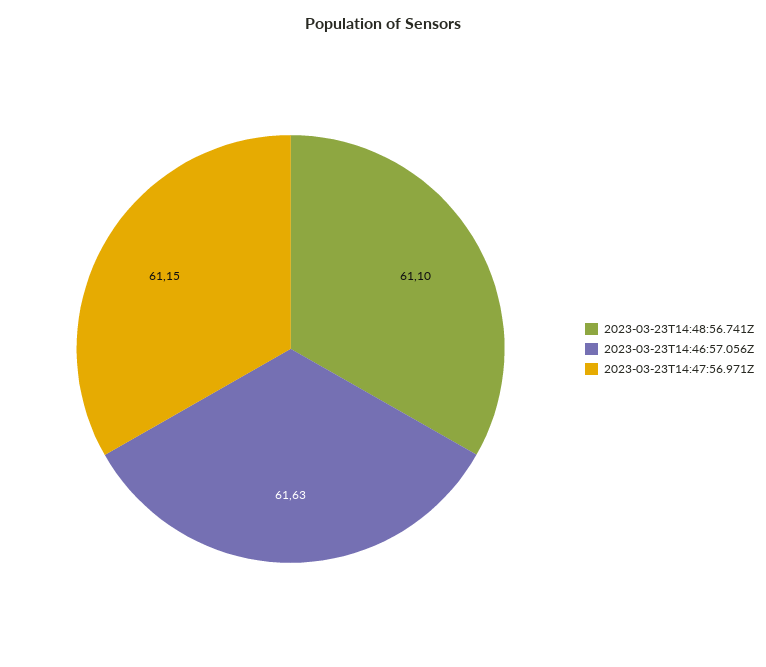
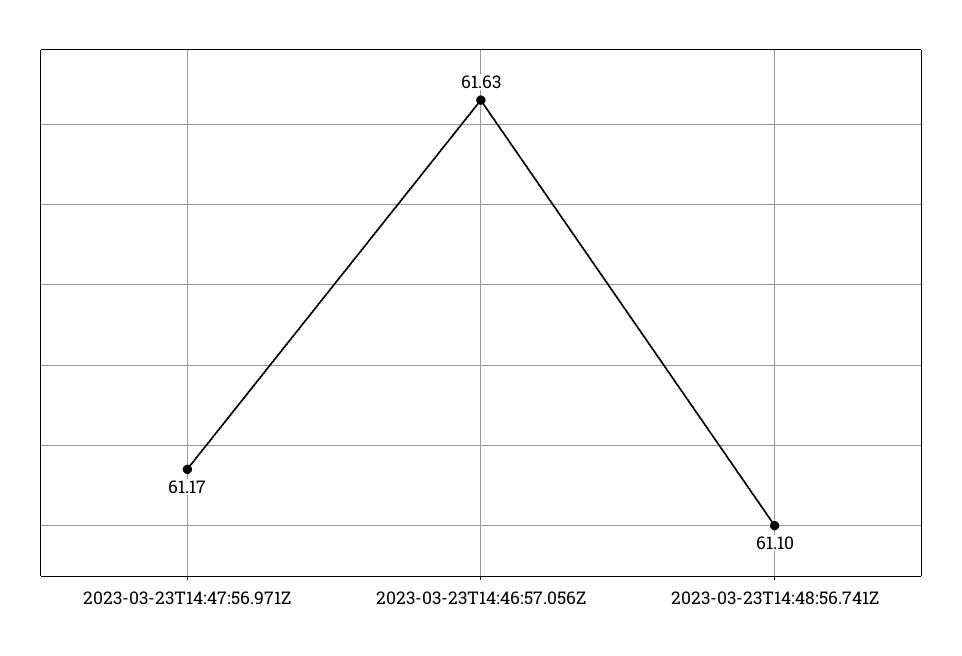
2023-03-23T14:47:56.971Z: 61.15 -> 61.17

